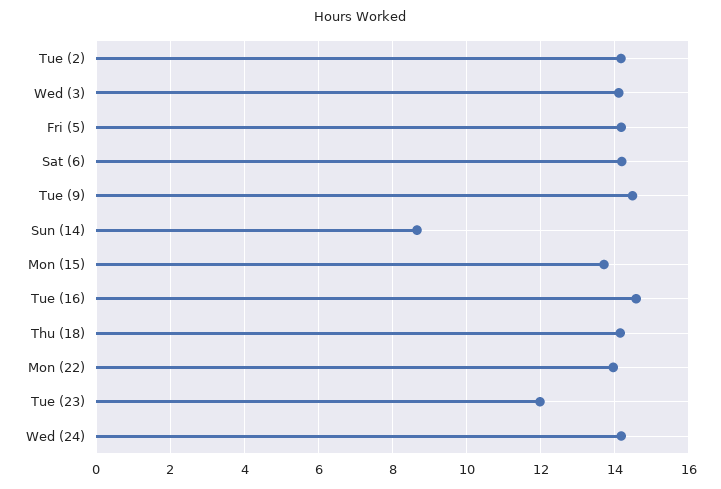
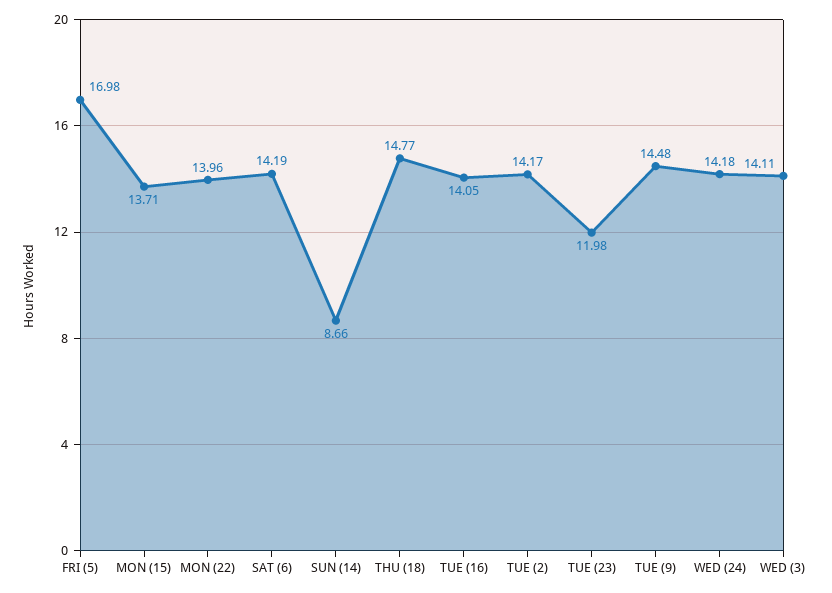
Fri (5): 14.2 -> 16.98
Tue (16): 14.6 -> 14.05
Thu (18): 14.2 -> 14.77

